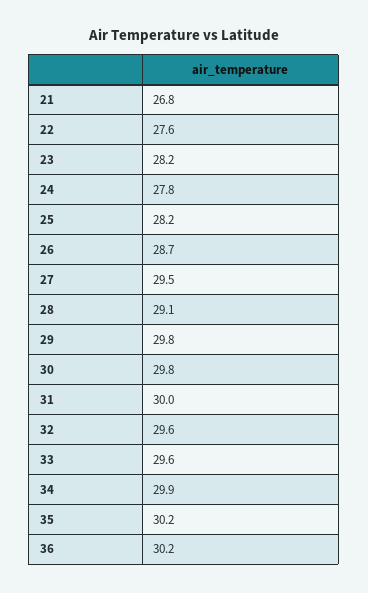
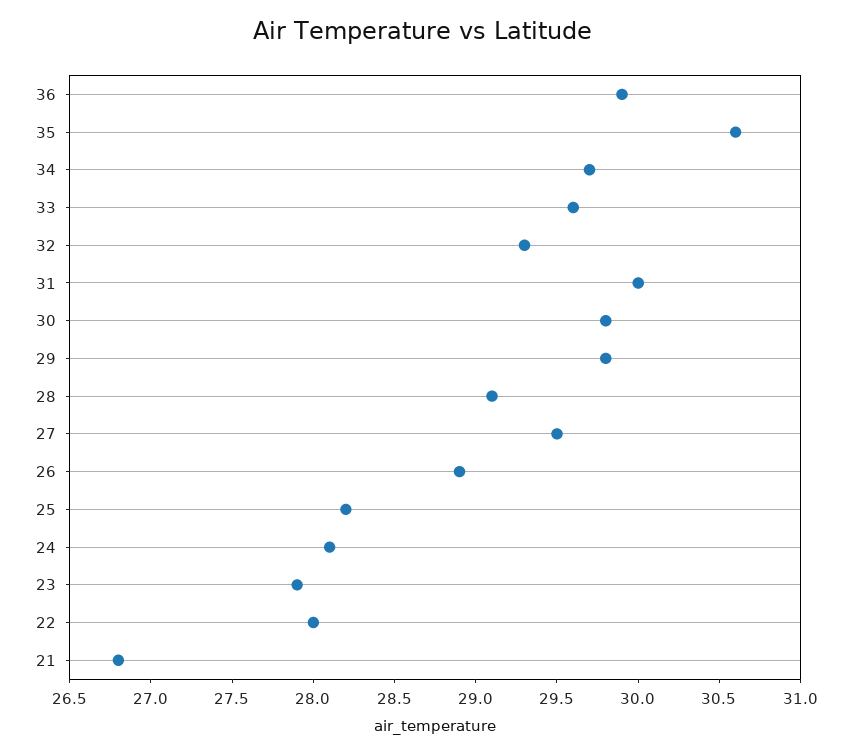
22: 27.6 -> 28
23: 28.2 -> 27.9
24: 27.8 -> 28.1
26: 28.7 -> 28.9
32: 29.6 -> 29.3
34: 29.9 -> 29.7
35: 30.2 -> 30.6
36: 30.2 -> 29.9

